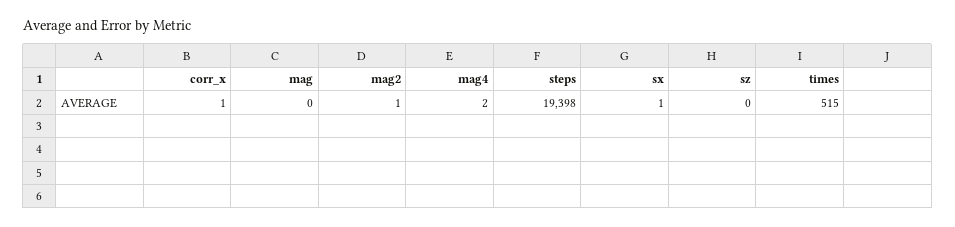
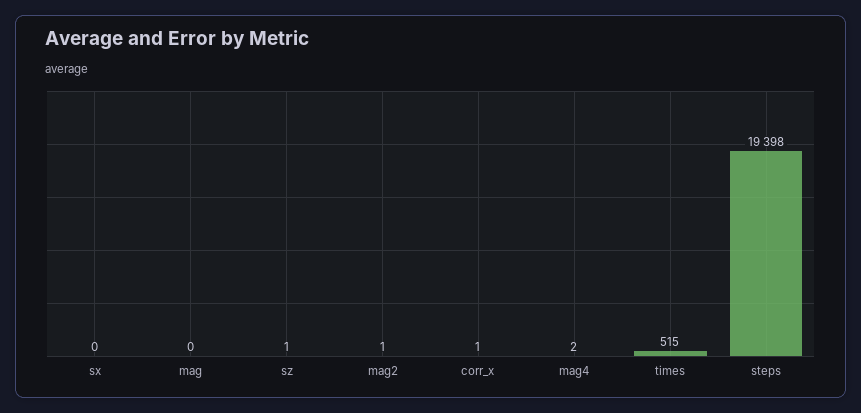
sx: 1 -> 0
sz: 0 -> 1

